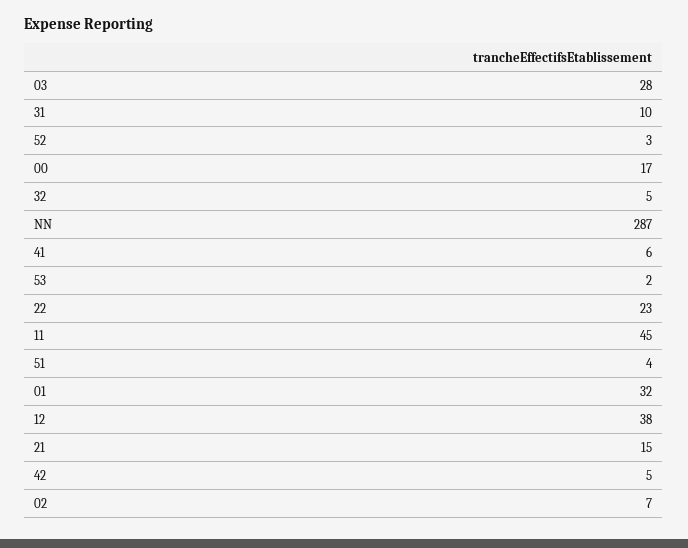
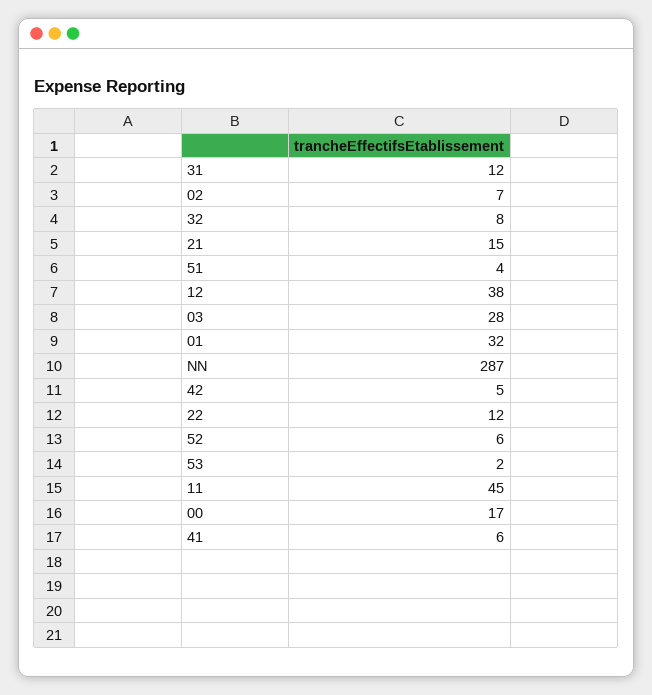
31: 10 -> 12
52: 3 -> 6
32: 5 -> 8
22: 23 -> 12

